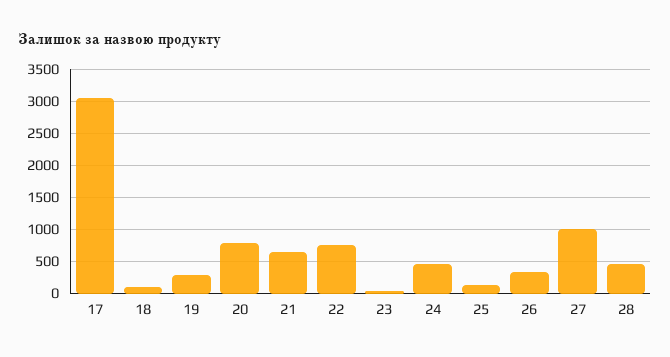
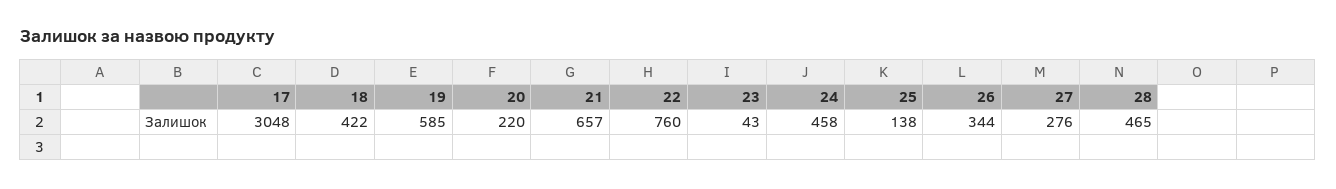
18: 100 -> 422
19: 300 -> 585
20: 800 -> 220
27: 1000 -> 276

